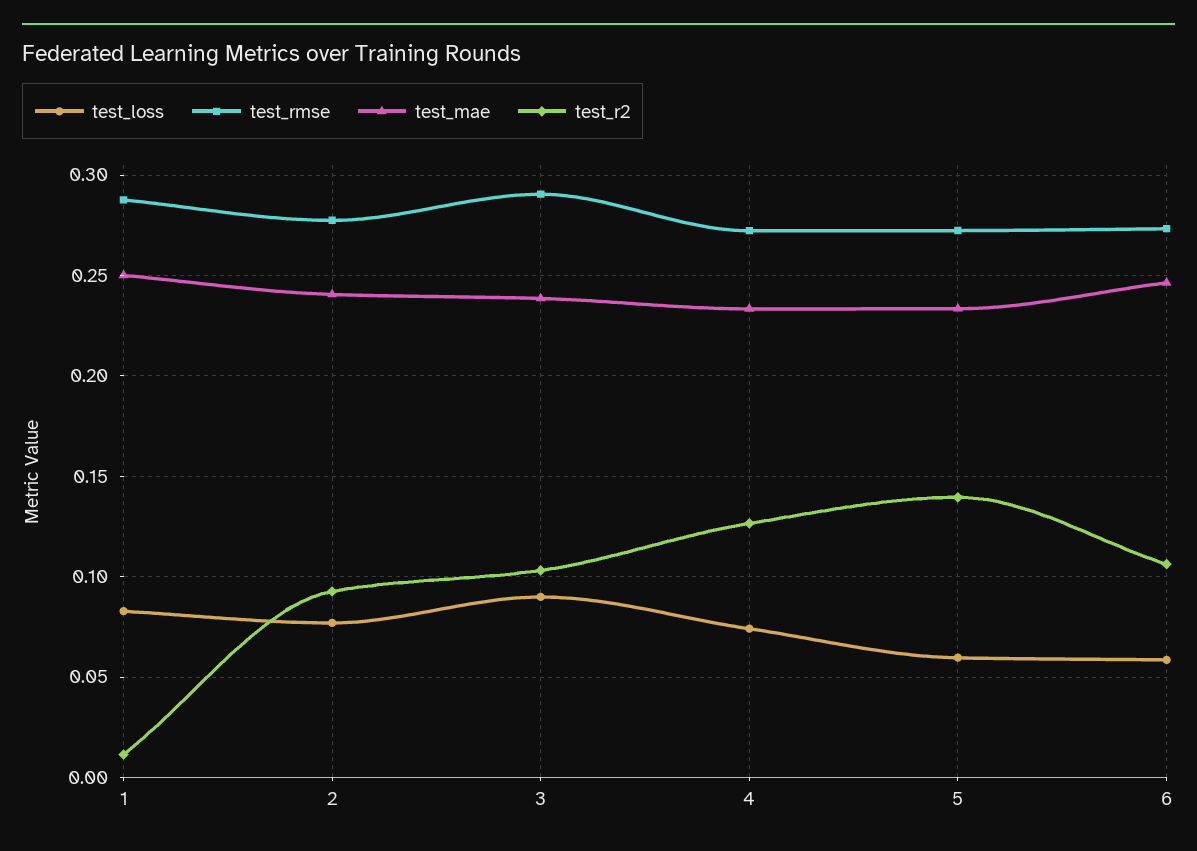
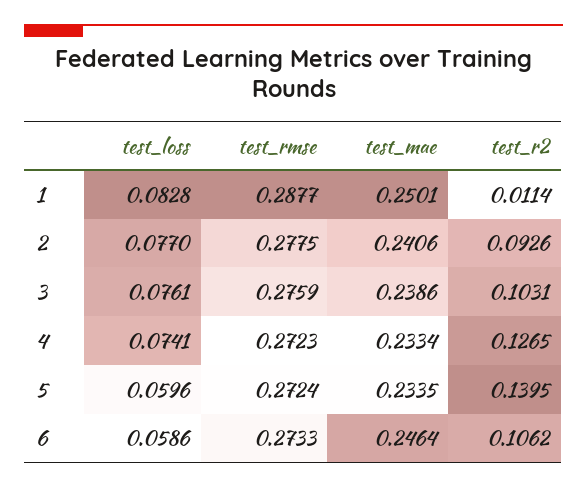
test_loss, 3: 0.09 -> 0.0761
test_rmse, 3: 0.29 -> 0.2759

